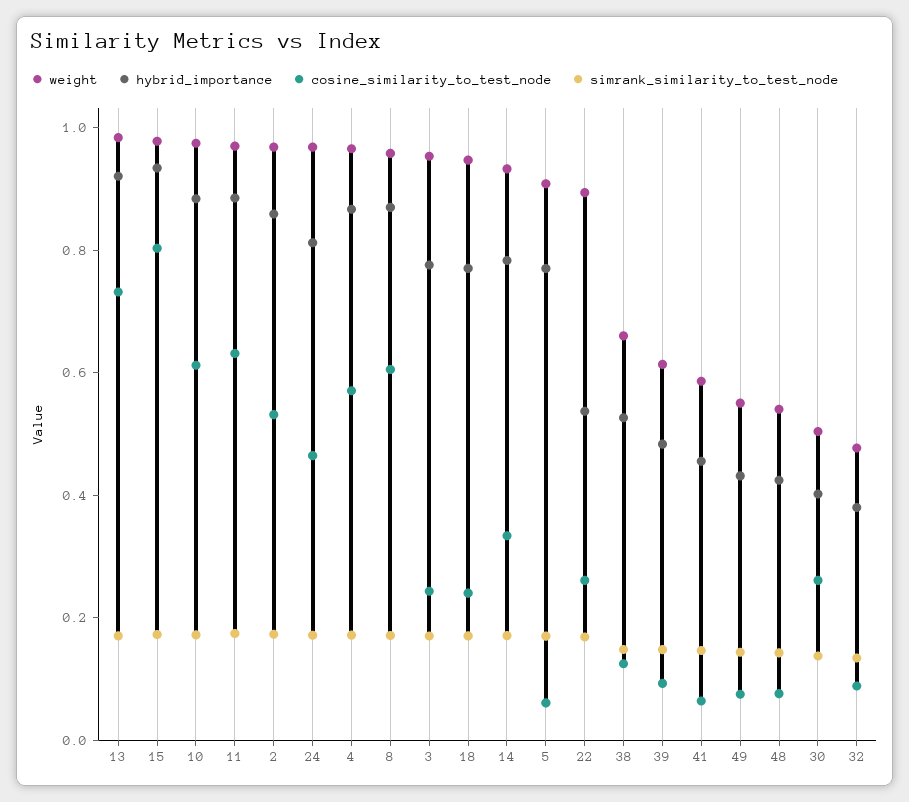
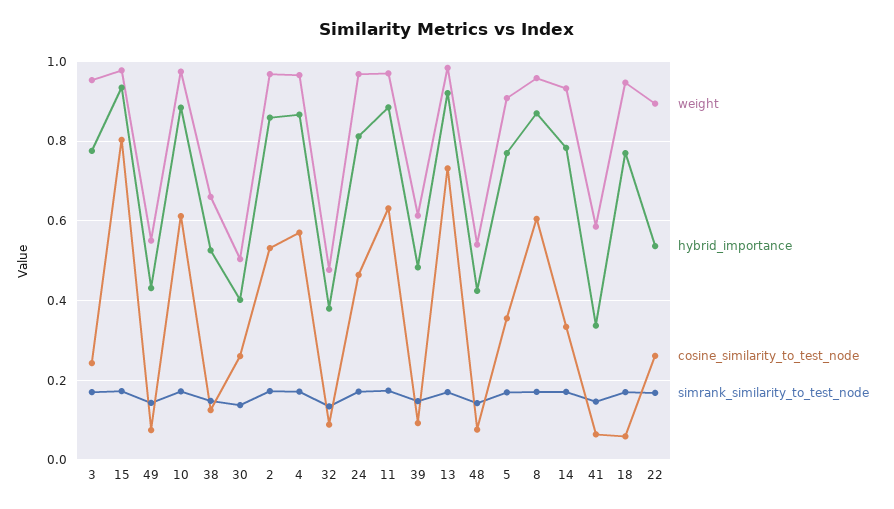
cosine_similarity_to_test_node, 18: 0.25 -> 0.06
cosine_similarity_to_test_node, 5: 0.05 -> 0.36
hybrid_importance, 41: 0.45 -> 0.34

